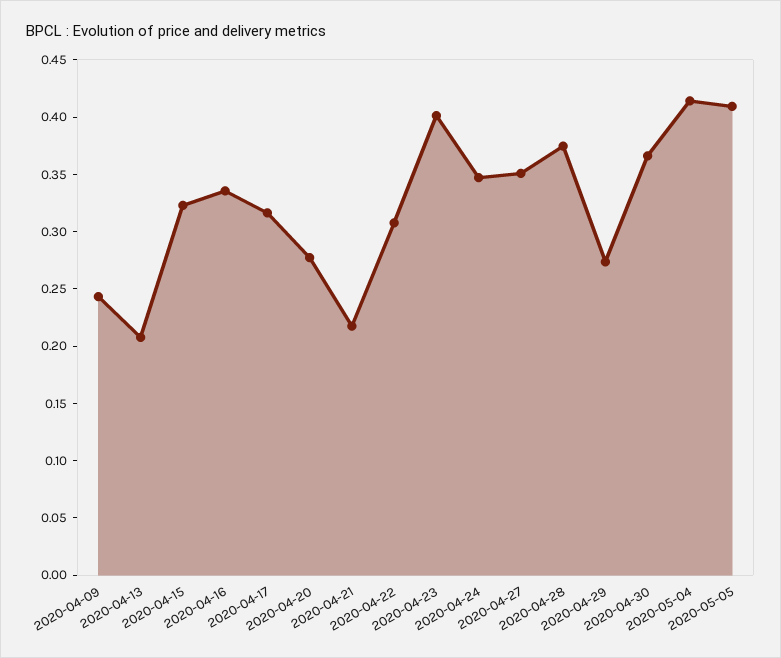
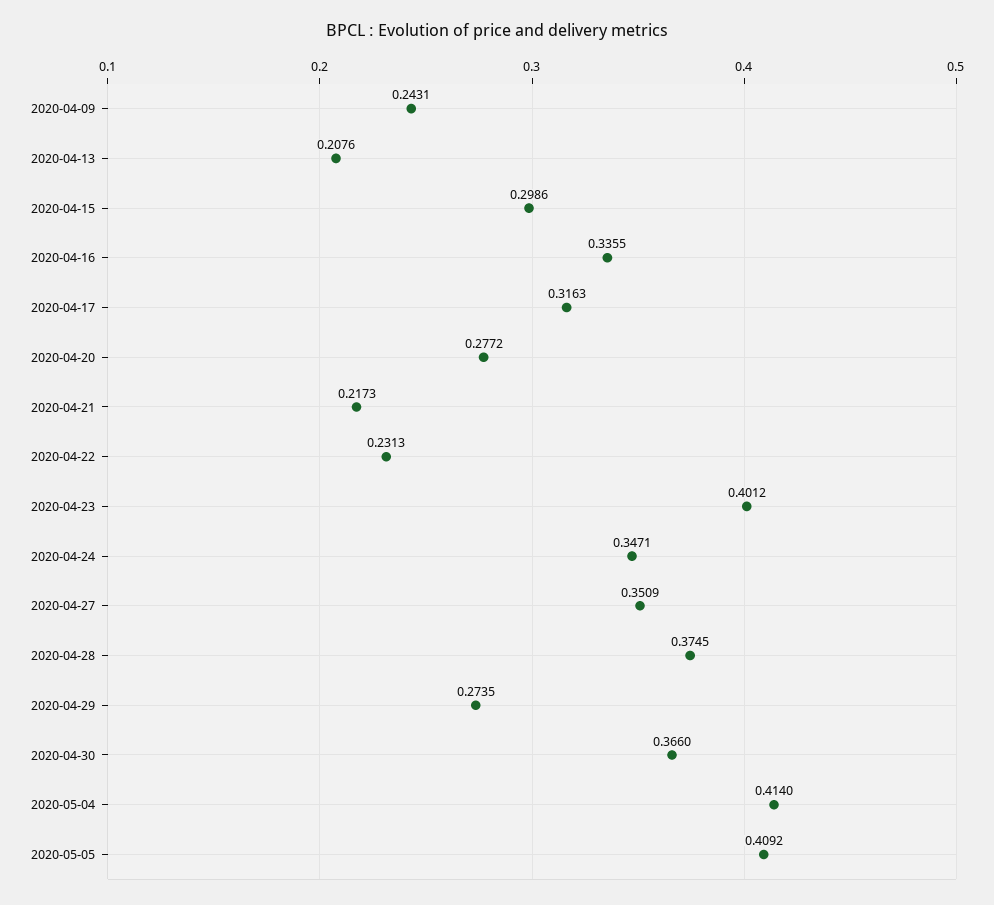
2020-04-15: 0.32 -> 0.2986
2020-04-22: 0.31 -> 0.2313

